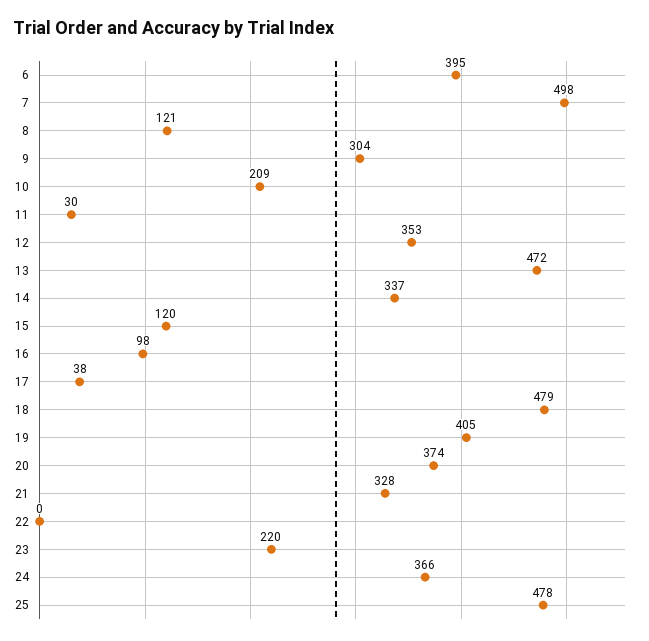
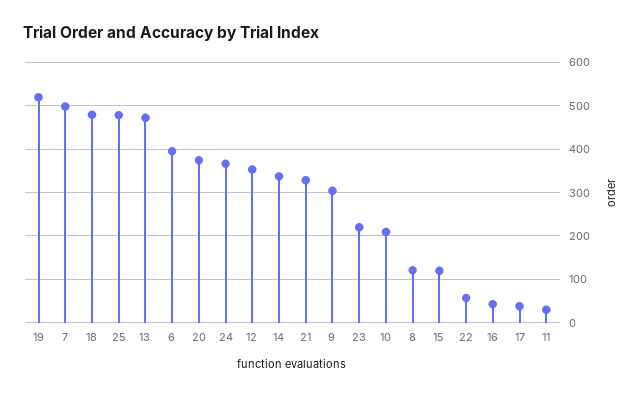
16: 98 -> 40
19: 405 -> 520
22: 0 -> 60

